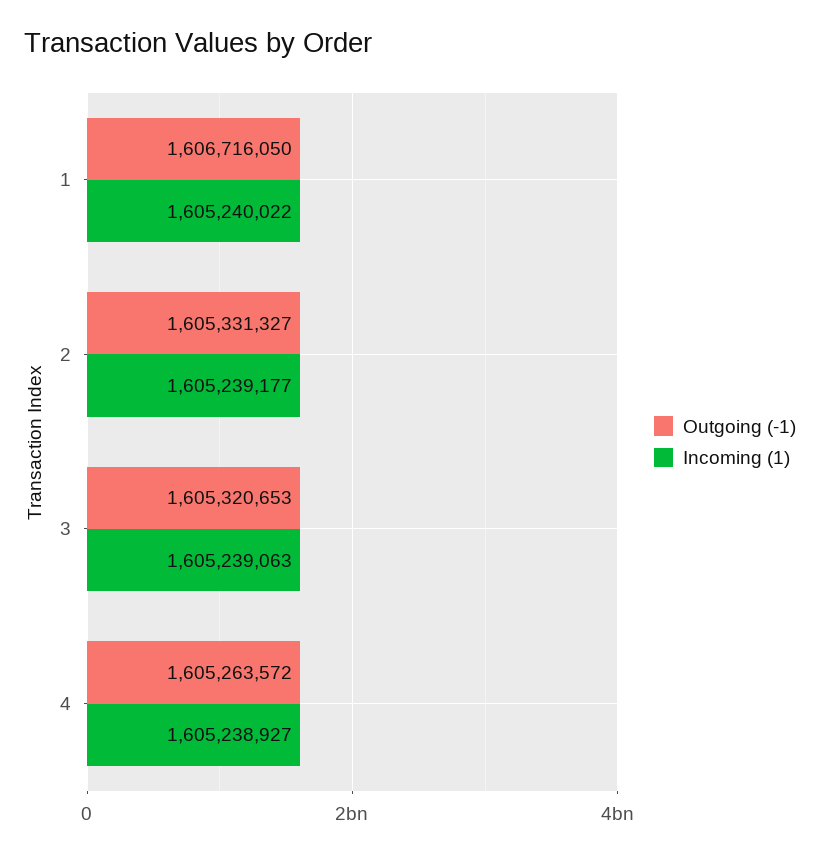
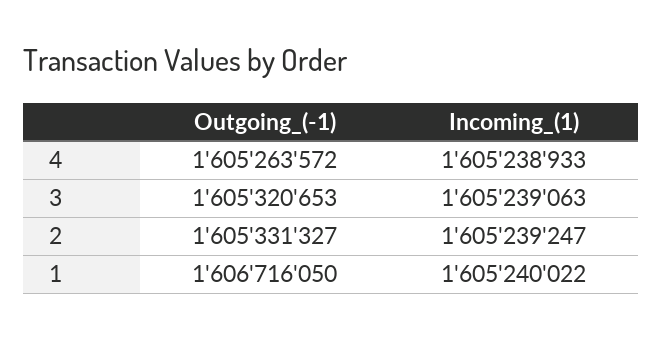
Incoming (1), 2: 1605239177 -> 1605239247
Incoming (1), 4: 1605238927 -> 1605238933

